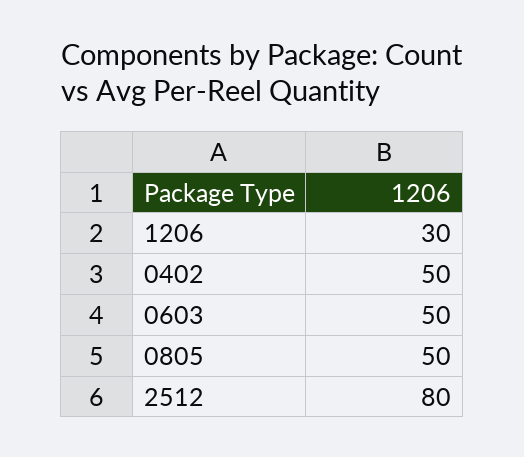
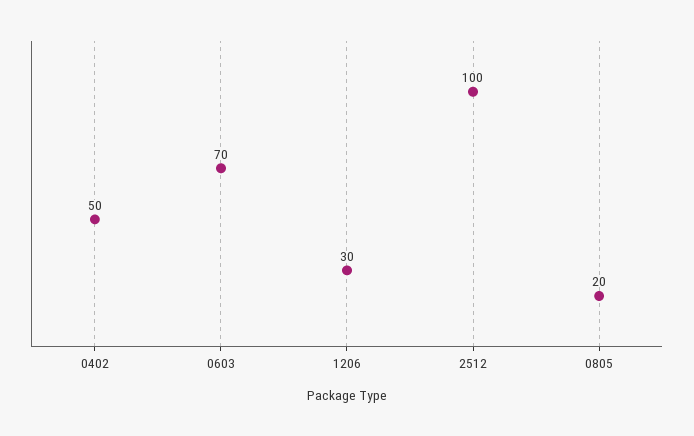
0603: 50 -> 70
0805: 50 -> 20
2512: 80 -> 100

